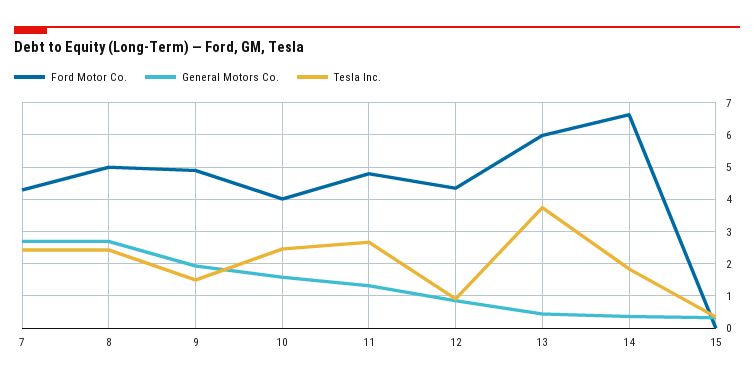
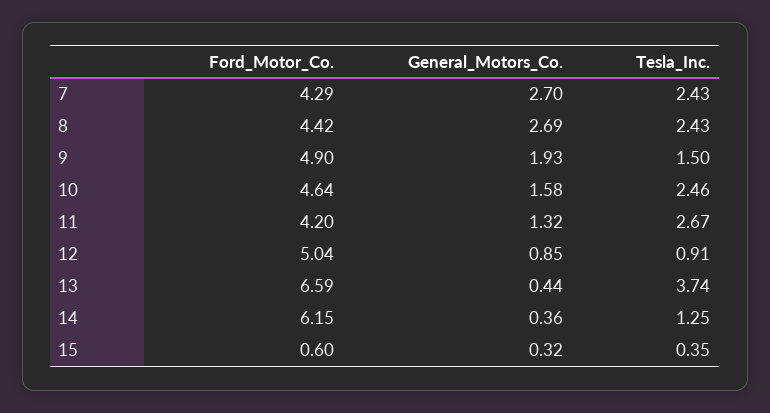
Ford Motor Co., 8: 5 -> 4.42
Ford Motor Co., 10: 4 -> 4.64
Ford Motor Co., 11: 4.8 -> 4.2
Ford Motor Co., 12: 4.4 -> 5.04
Ford Motor Co., 13: 6 -> 6.59
Ford Motor Co., 14: 6.6 -> 6.15
Tesla Inc., 14: 1.8 -> 1.25
Ford Motor Co., 15: 0 -> 0.6

